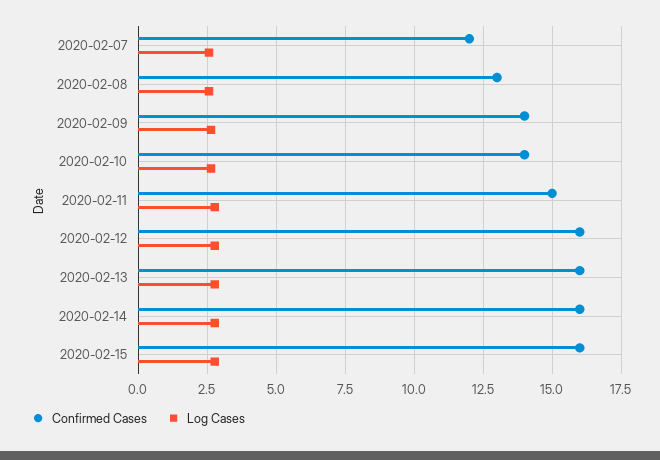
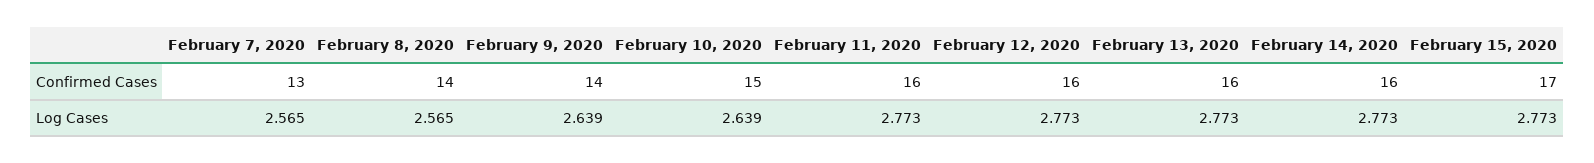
Confirmed Cases, 2020-02-07: 12 -> 13
Confirmed Cases, 2020-02-08: 13 -> 14
Confirmed Cases, 2020-02-10: 14 -> 15
Confirmed Cases, 2020-02-11: 15 -> 16
Confirmed Cases, 2020-02-15: 16 -> 17

